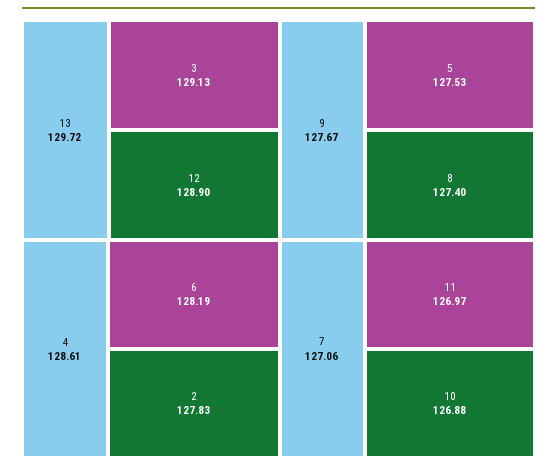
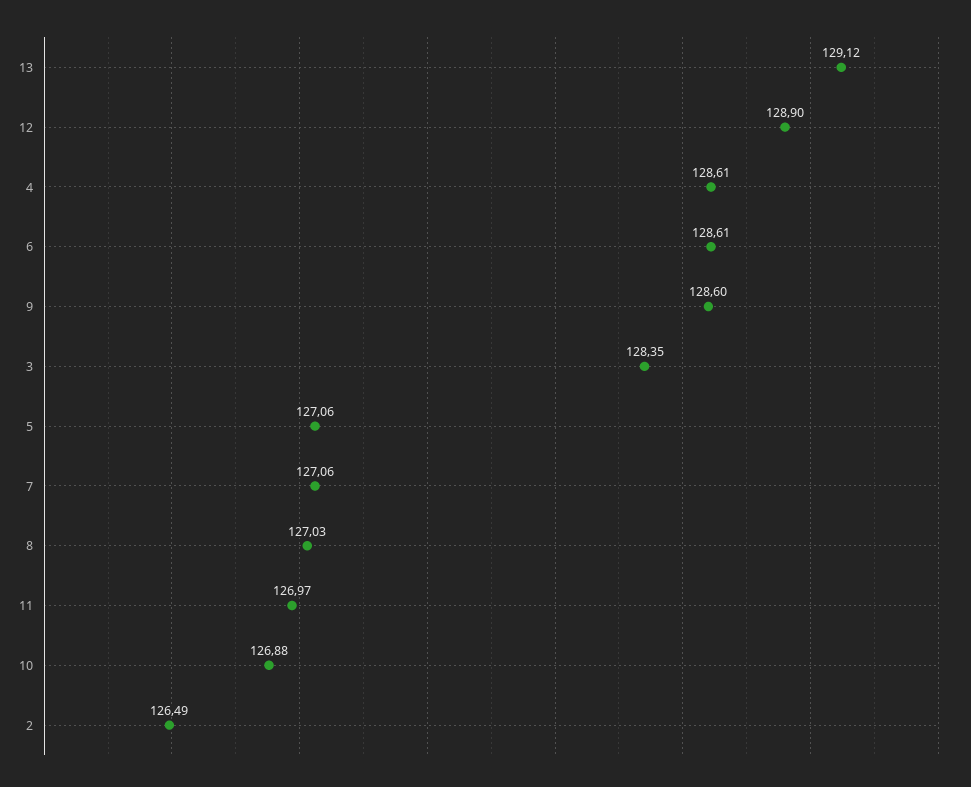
13: 129.72 -> 129.12
3: 129.13 -> 128.35
6: 128.19 -> 128.61
2: 127.83 -> 126.49
9: 127.67 -> 128.6
5: 127.53 -> 127.06
8: 127.4 -> 127.03

